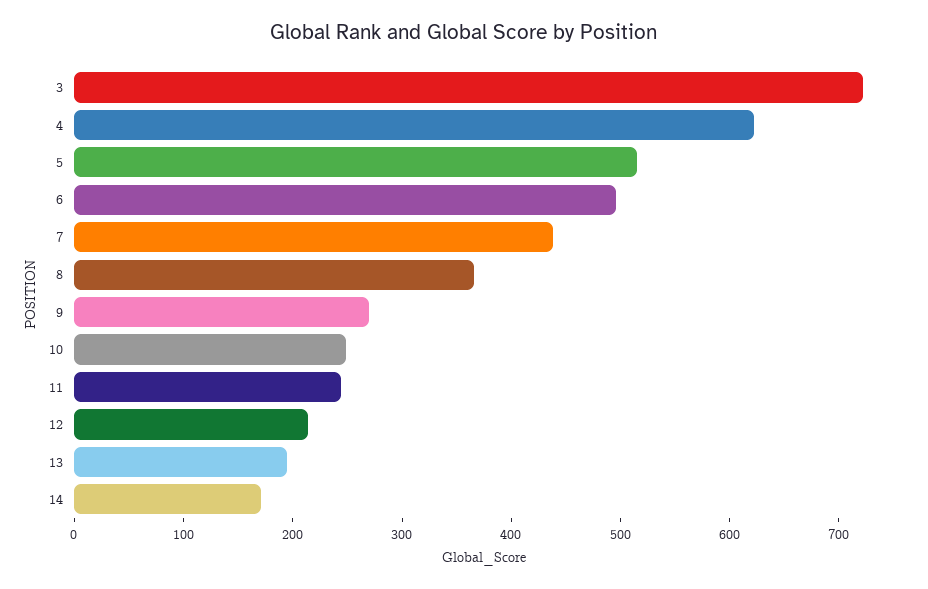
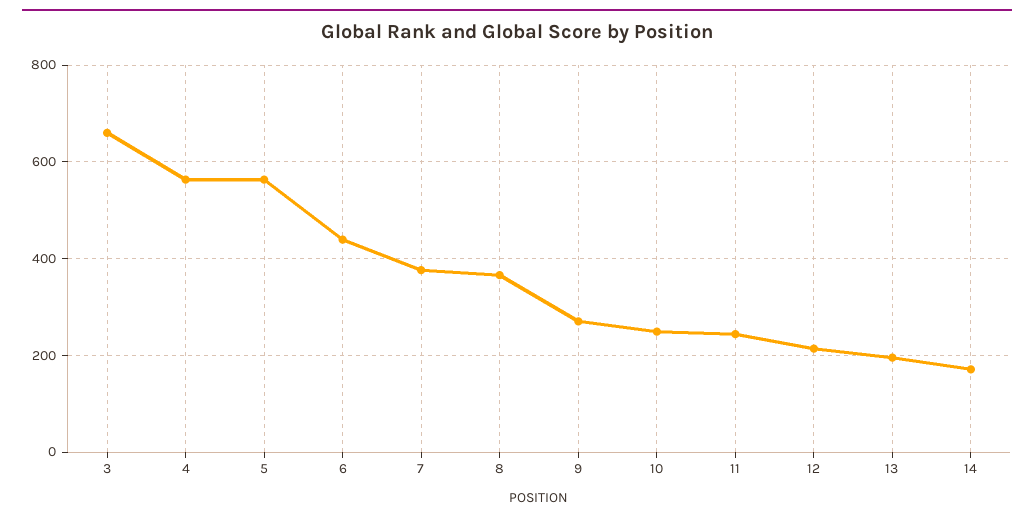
3: 720 -> 660
4: 620 -> 560
5: 520 -> 560
6: 500 -> 440
7: 440 -> 380

